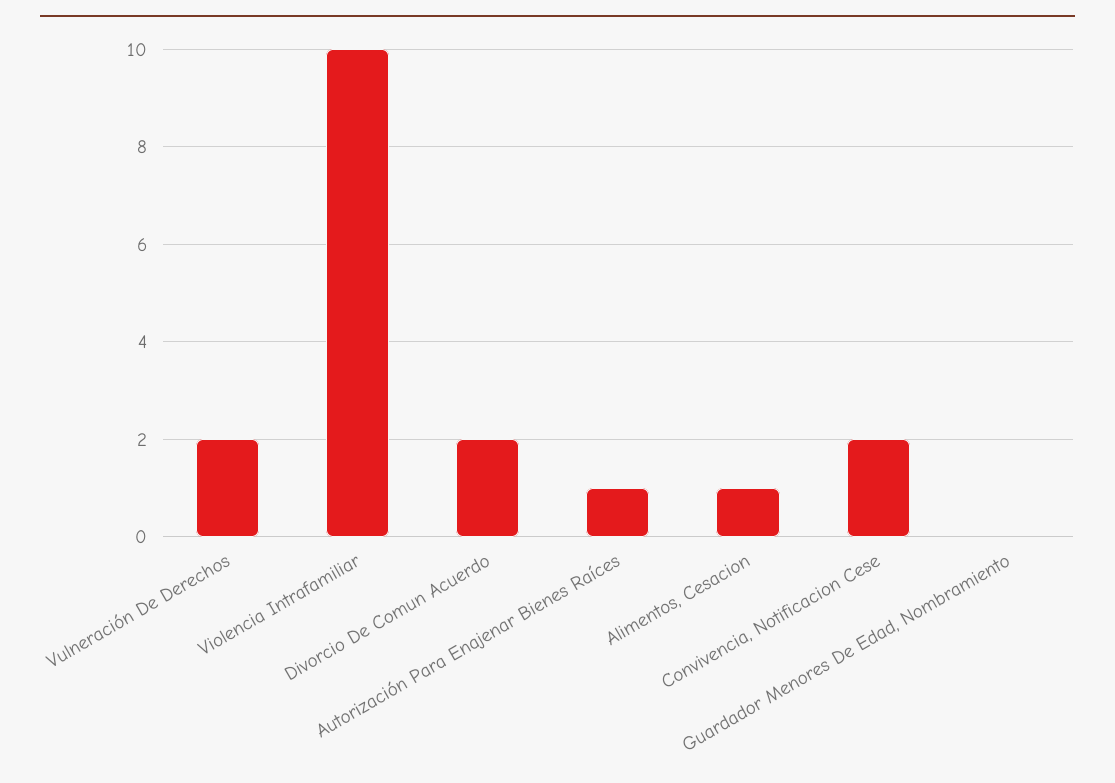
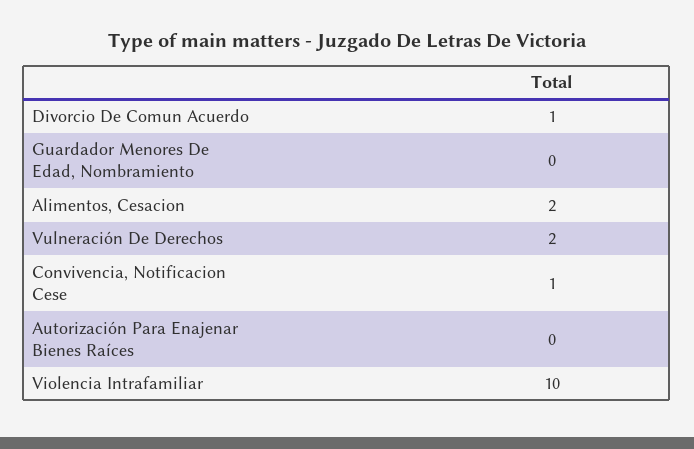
Divorcio De Comun Acuerdo: 2 -> 1
Autorización Para Enajenar Bienes Raíces: 1 -> 0
Alimentos, Cesacion: 1 -> 2
Convivencia, Notificacion Cese: 2 -> 1

